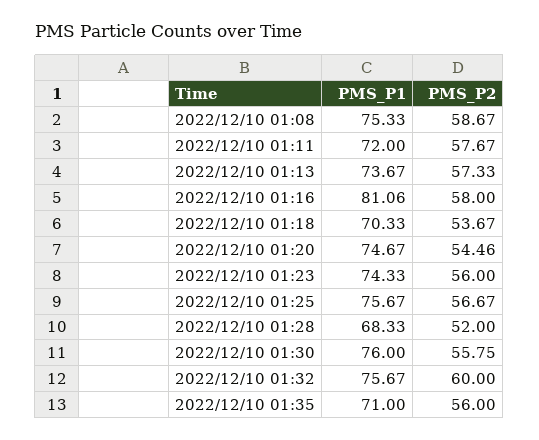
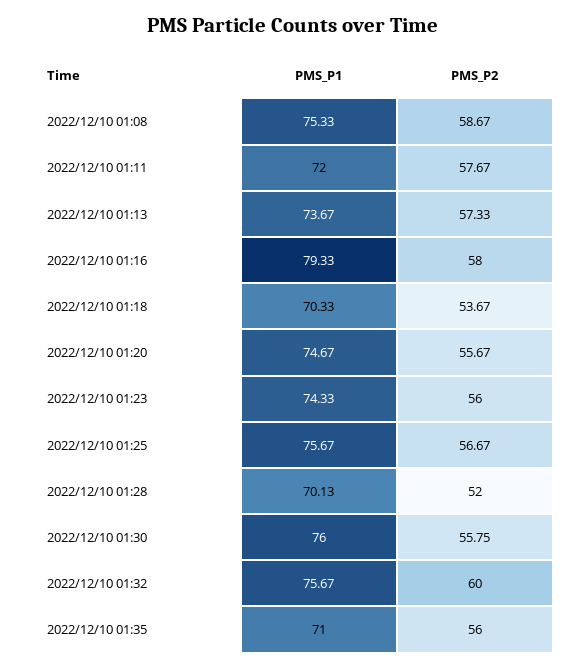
PMS_P1, 2022/12/10 01:16: 81.06 -> 79.33
PMS_P2, 2022/12/10 01:20: 54.46 -> 55.67
PMS_P1, 2022/12/10 01:28: 68.33 -> 70.13

